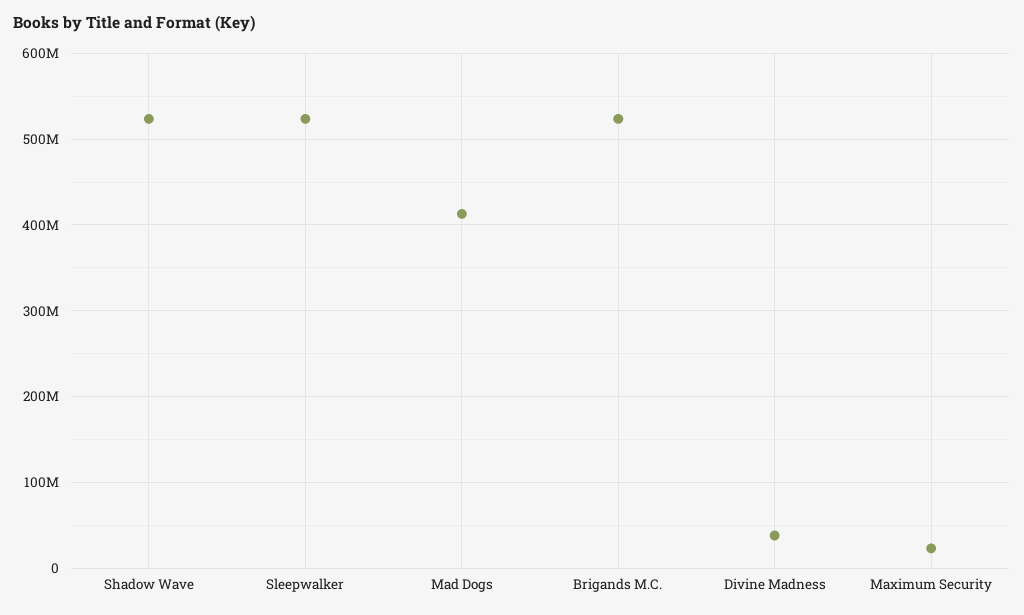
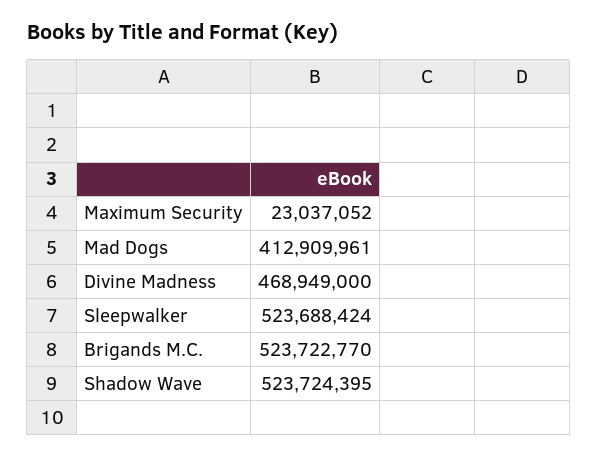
Divine Madness: 40000000 -> 468949000

